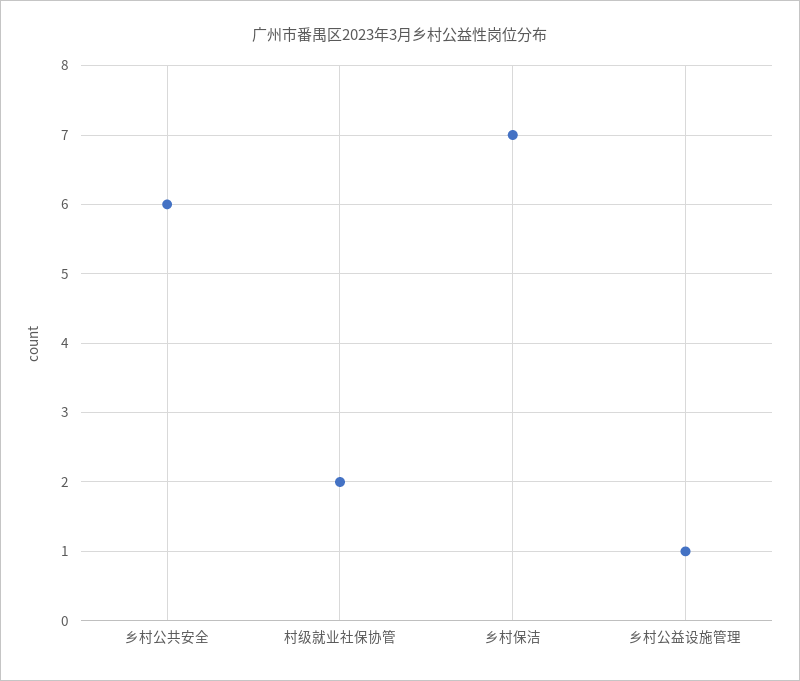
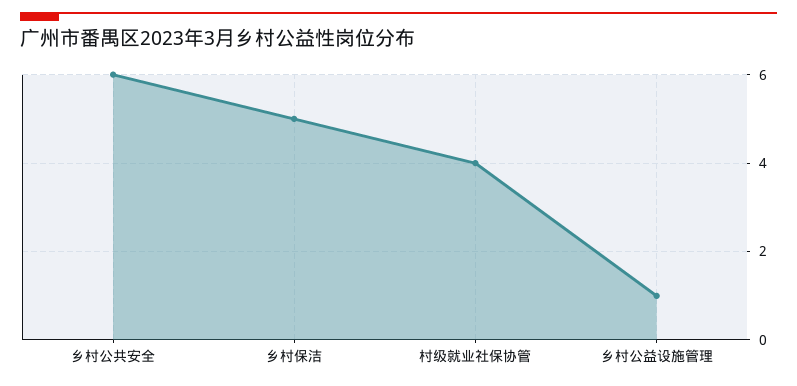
村级就业社保协管: 2 -> 4
乡村保洁: 7 -> 5

